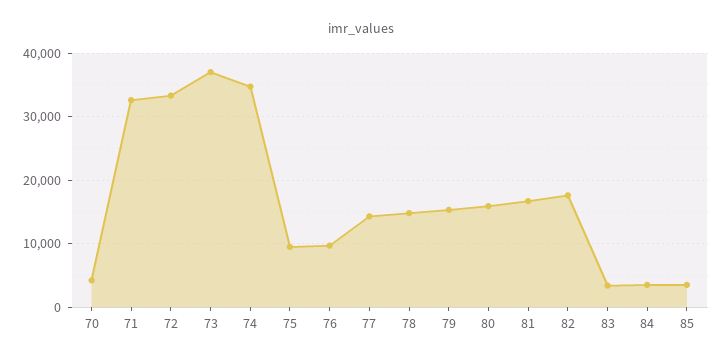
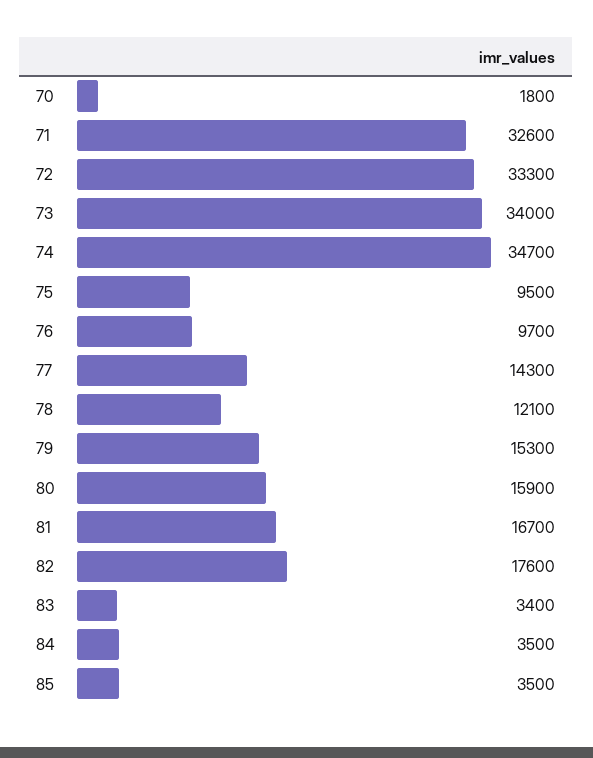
70: 4000 -> 1800
73: 37000 -> 34000
78: 15000 -> 12100

